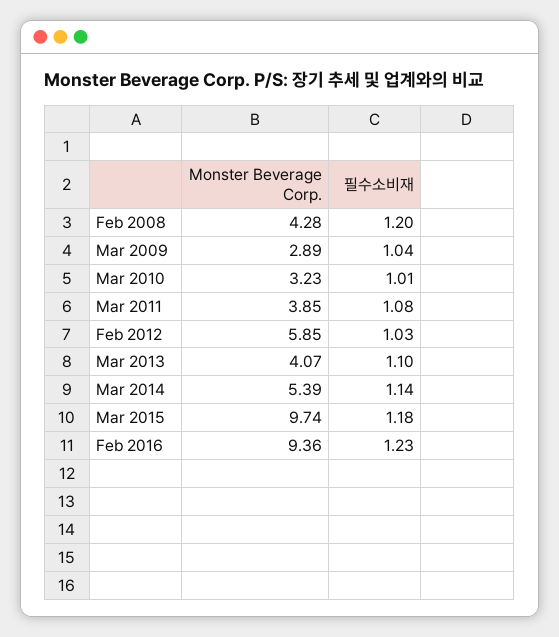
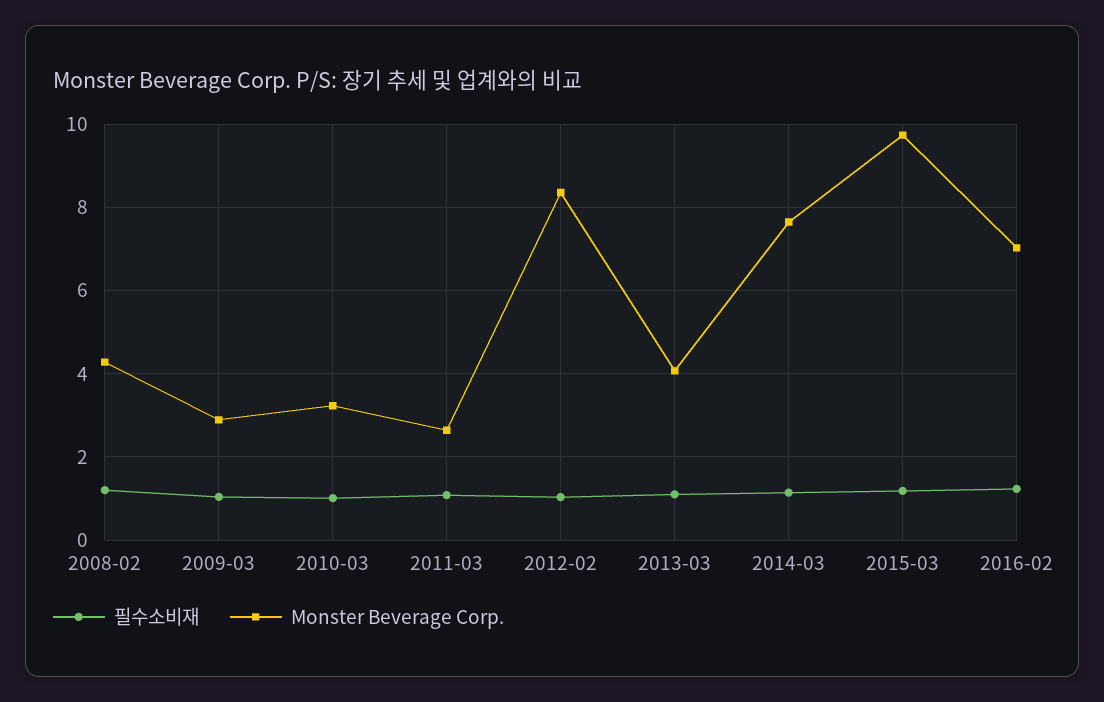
Monster Beverage Corp., Mar 2011: 3.85 -> 2.6
Monster Beverage Corp., Feb 2012: 5.85 -> 8.4
Monster Beverage Corp., Mar 2014: 5.39 -> 7.6
Monster Beverage Corp., Feb 2016: 9.36 -> 7

